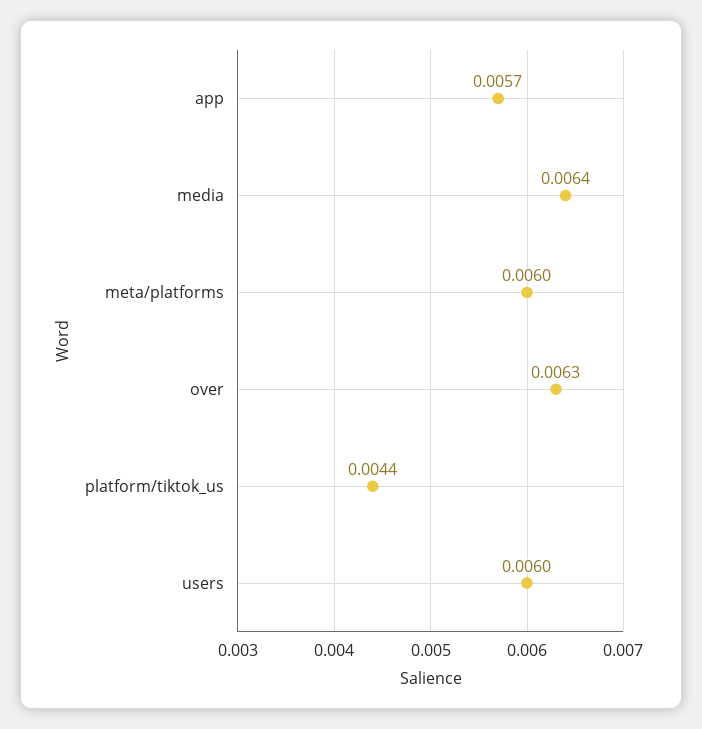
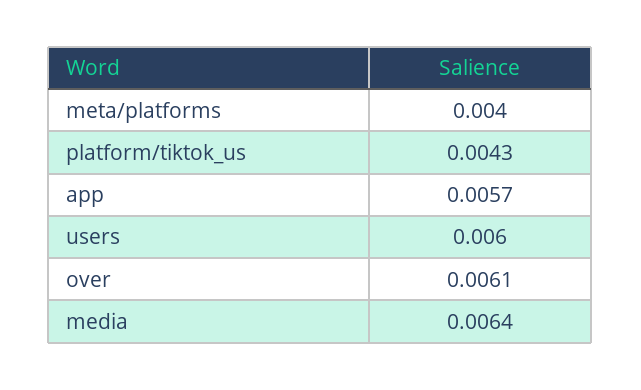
meta/platforms: 0.006 -> 0.004
over: 0.0063 -> 0.0061
platform/tiktok_us: 0.0044 -> 0.0043

